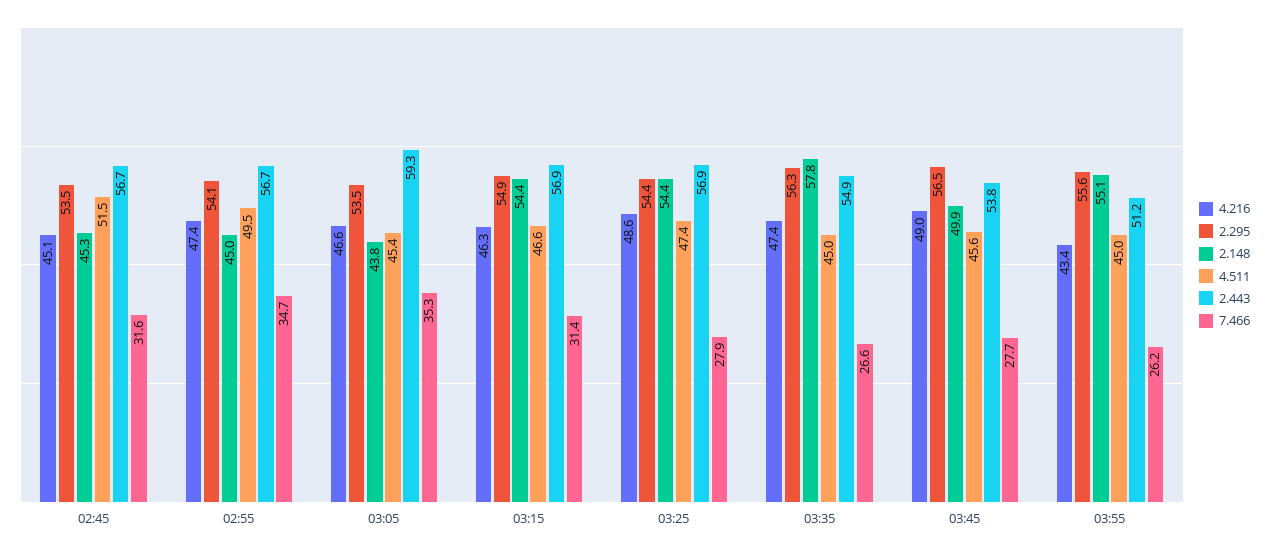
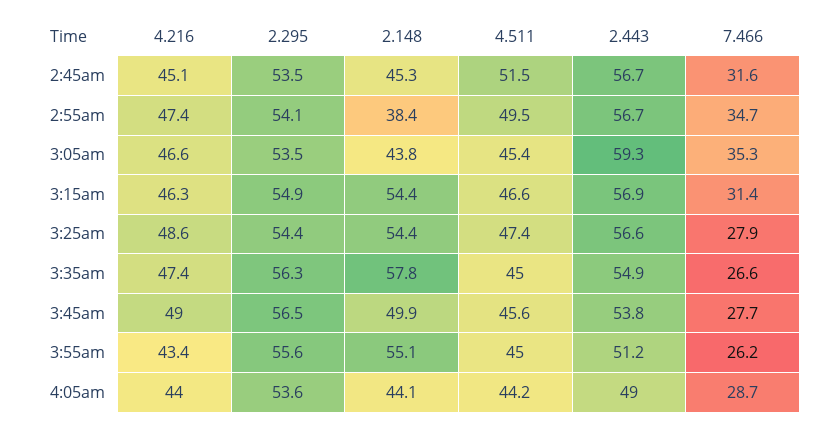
2.148, 02:55: 45 -> 38.4
2.443, 03:25: 56.9 -> 56.6
4.216, 4:05am: none -> 44
2.295, 4:05am: none -> 53.6
2.148, 4:05am: none -> 44.1
4.511, 4:05am: none -> 44.2
2.443, 4:05am: none -> 49
7.466, 4:05am: none -> 28.7

